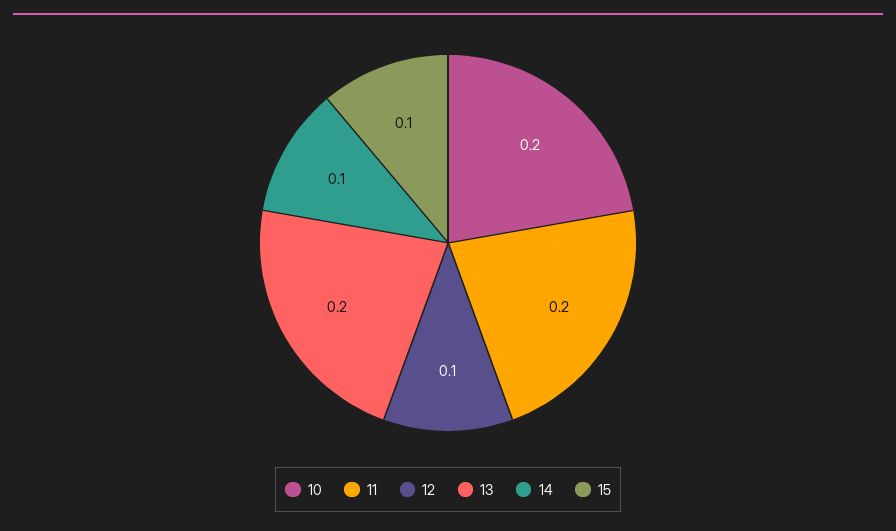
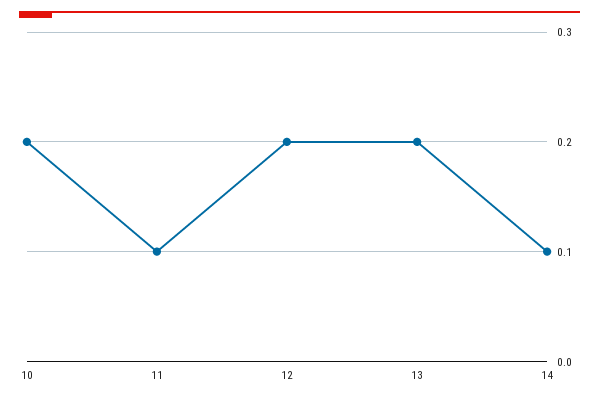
11: 0.2 -> 0.1
12: 0.1 -> 0.2
15: 0.1 -> none

